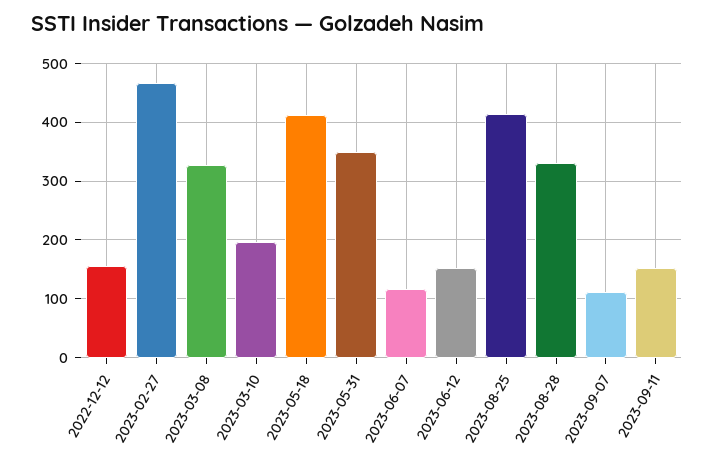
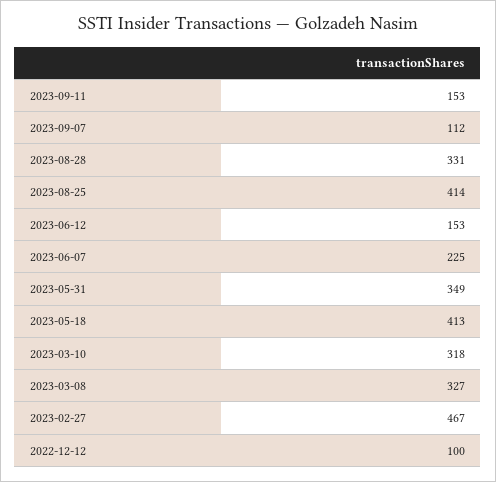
2022-12-12: 160 -> 100
2023-03-10: 200 -> 318
2023-06-07: 120 -> 225

